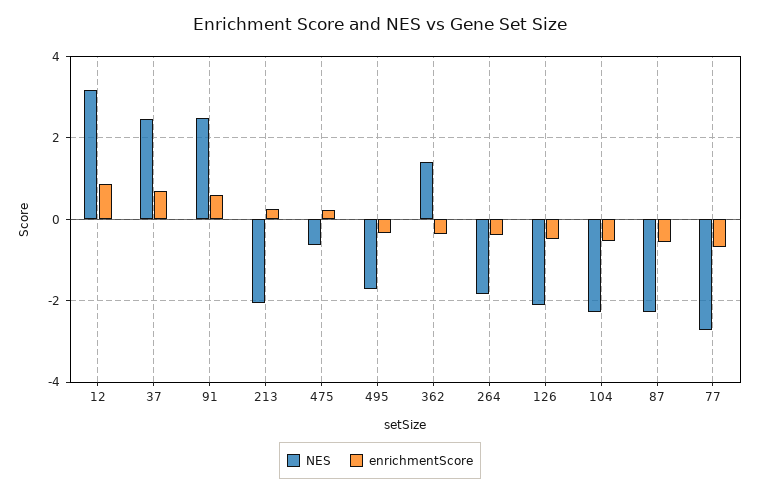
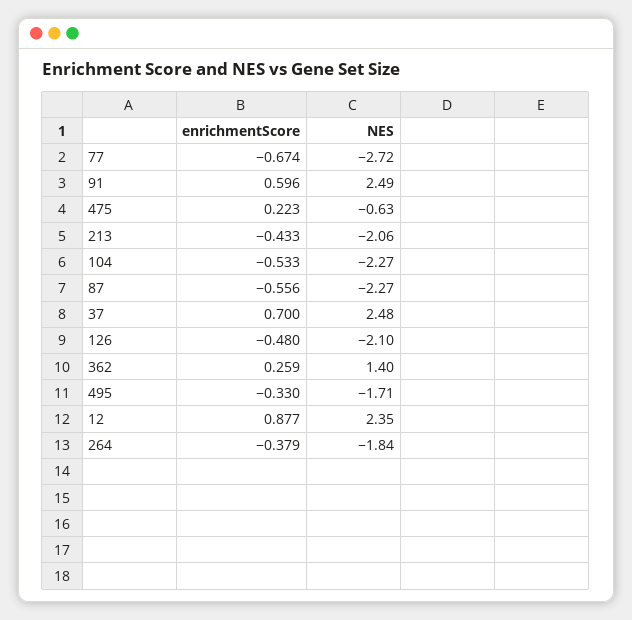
NES, 12: 3.2 -> 2.35
enrichmentScore, 213: 0.2 -> -0.433
enrichmentScore, 362: -0.4 -> 0.259

